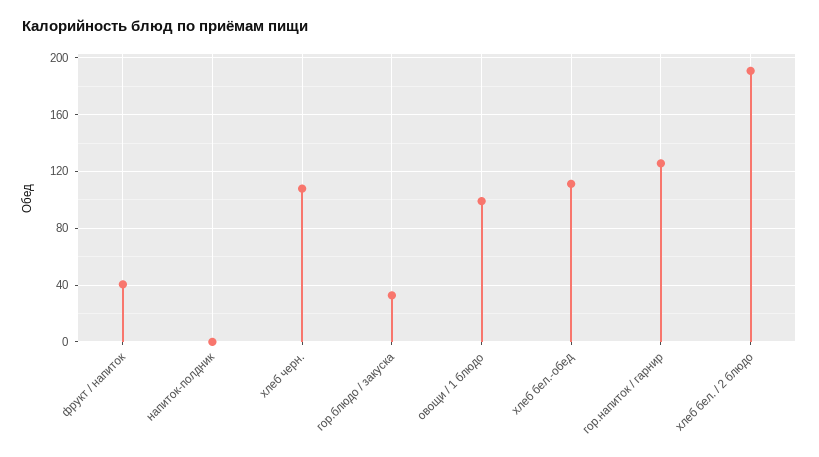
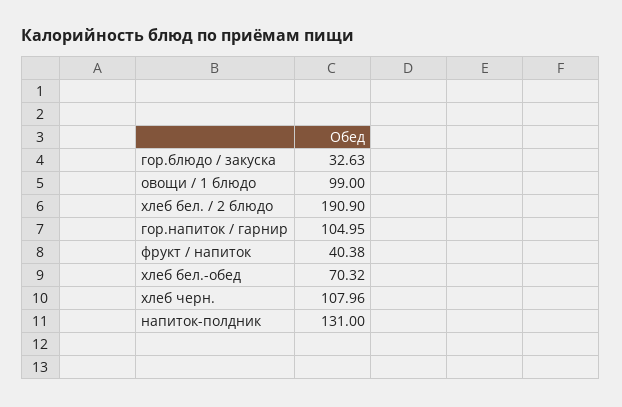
напиток-полдник: 0 -> 131
хлеб бел.-обед: 110 -> 70.32
гор.напиток / гарнир: 125 -> 104.95

